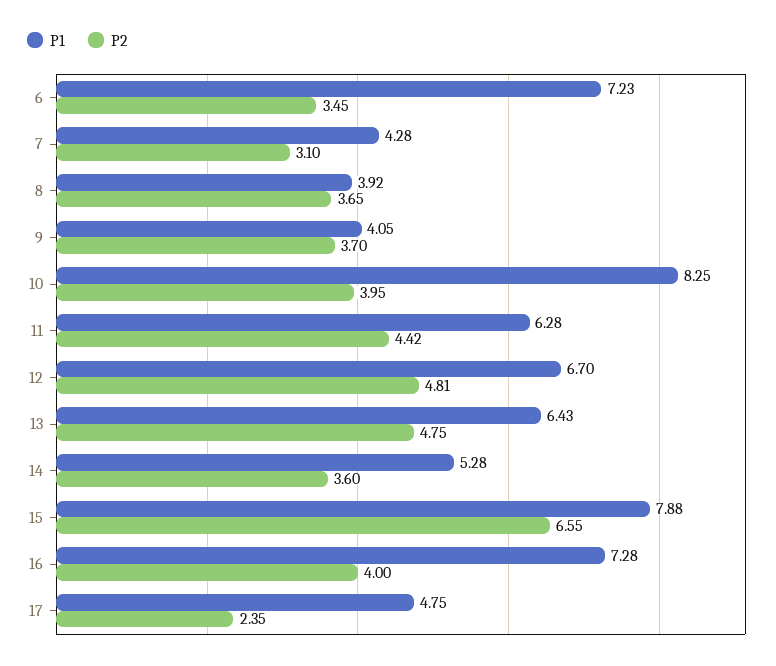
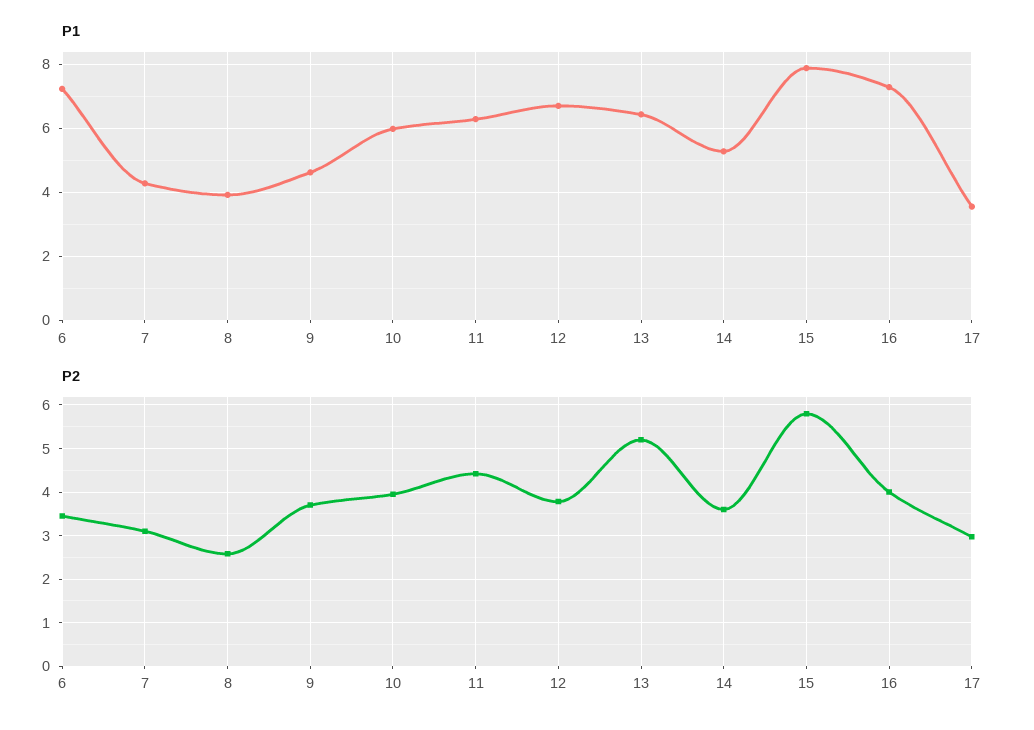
P2, 8: 3.65 -> 2.6
P1, 9: 4.05 -> 4.6
P1, 10: 8.25 -> 6
P2, 12: 4.81 -> 3.8
P2, 13: 4.75 -> 5.2
P2, 15: 6.55 -> 5.8
P1, 17: 4.75 -> 3.6
P2, 17: 2.35 -> 3

